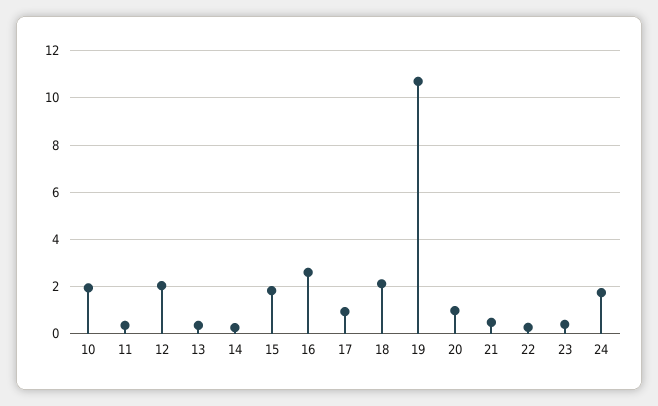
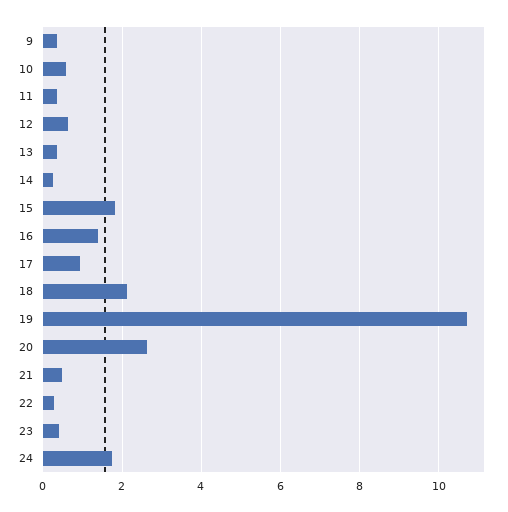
10: 2 -> 0.6
12: 2 -> 0.6
16: 2.5 -> 1.4
20: 1 -> 2.6
9: none -> 0.4

